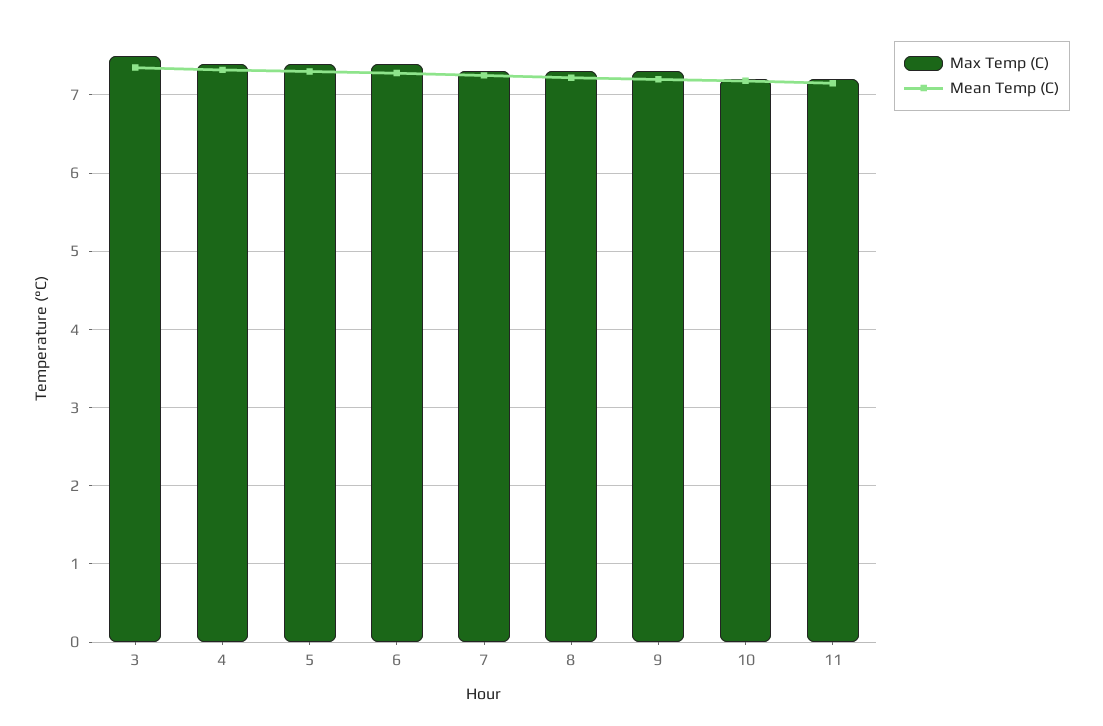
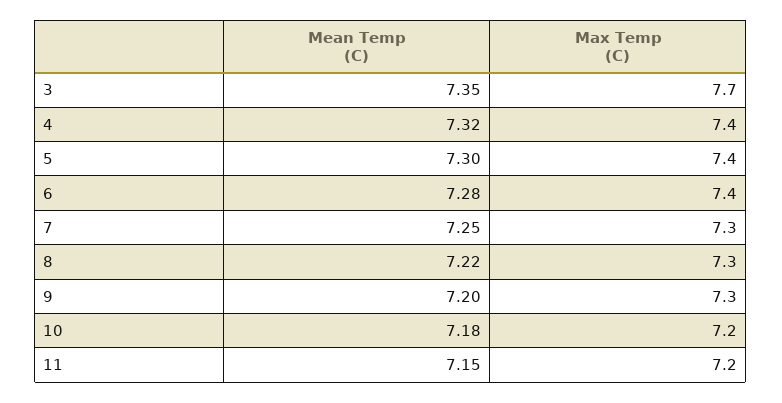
Max Temp (C), 3: 7.5 -> 7.7

